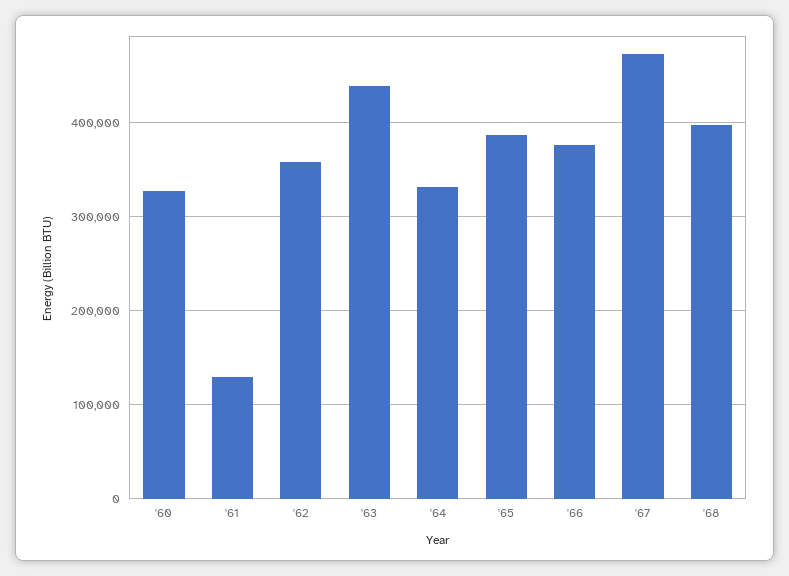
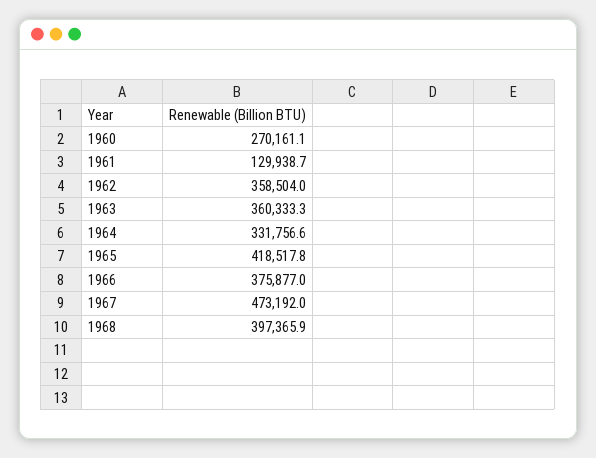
'60: 330000 -> 270161.1
'63: 440000 -> 360333.3
'65: 390000 -> 418517.8

